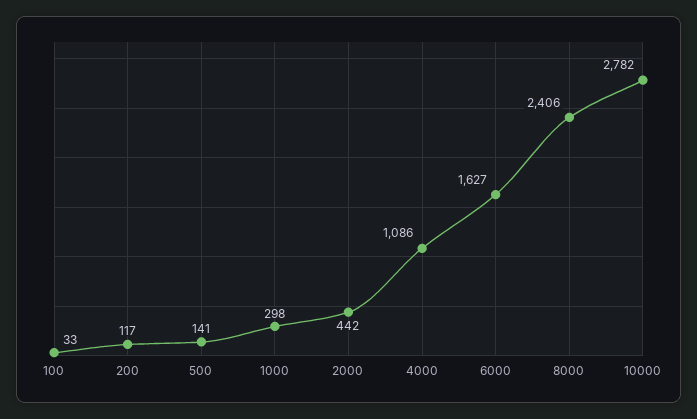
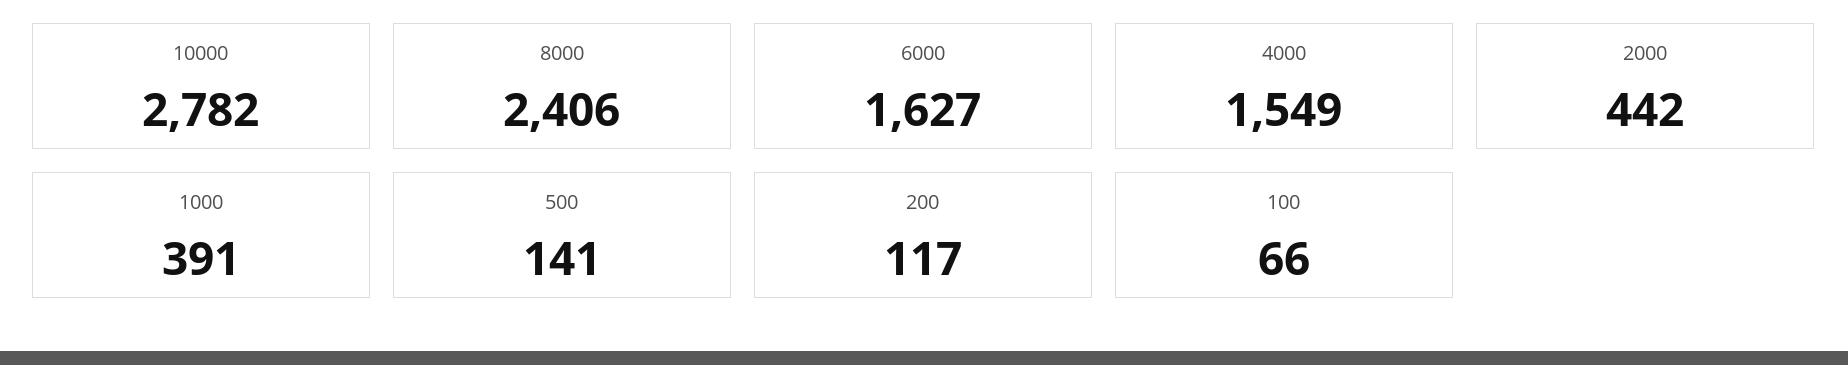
100: 33 -> 66
1000: 298 -> 391
4000: 1086 -> 1549

